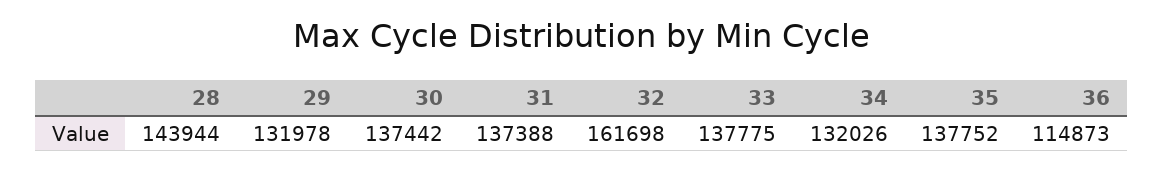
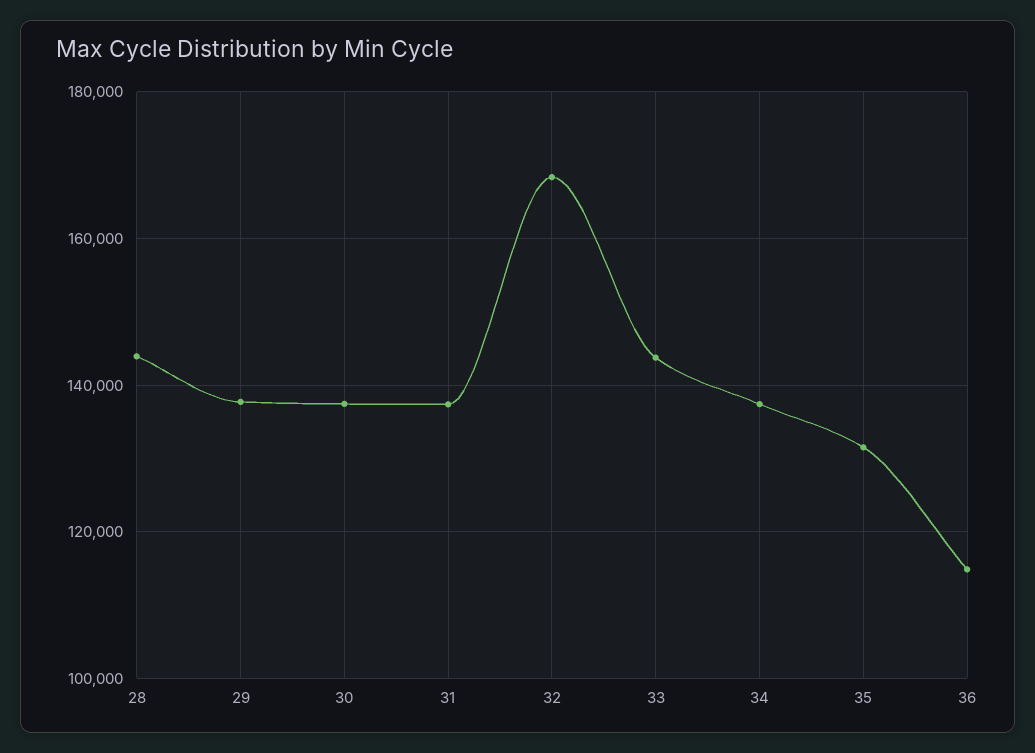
29: 131978 -> 138000
32: 161698 -> 168000
33: 137775 -> 144000
34: 132026 -> 138000
35: 137752 -> 132000

